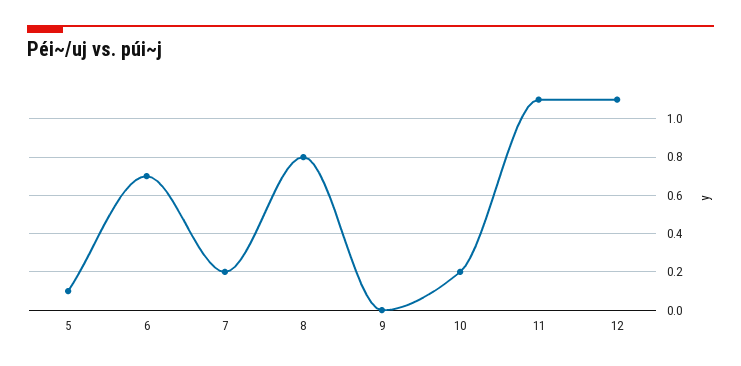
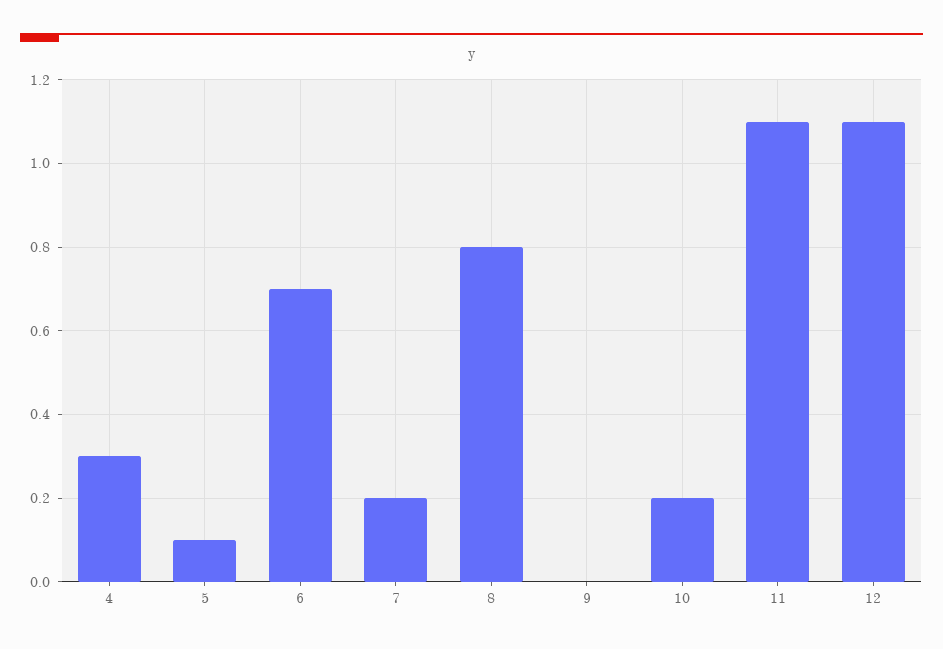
4: none -> 0.3

